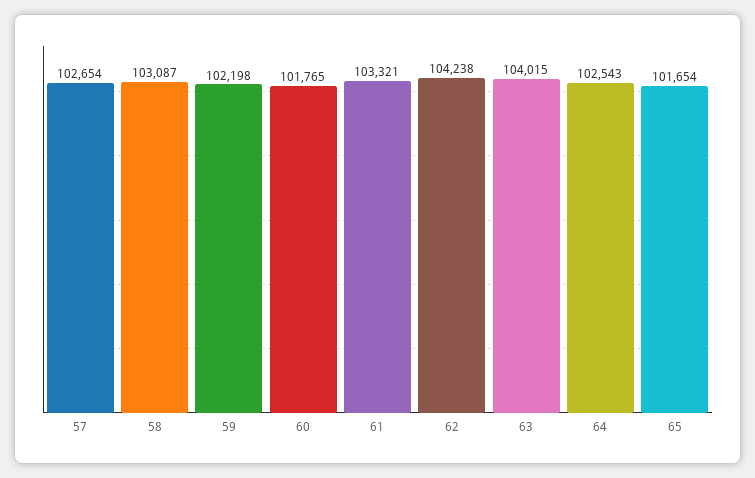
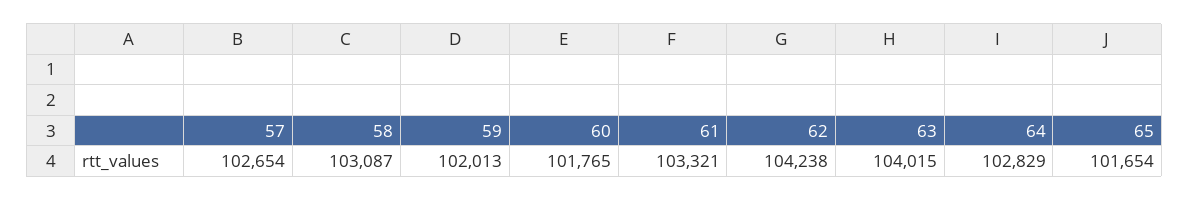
59: 102198 -> 102013
64: 102543 -> 102829

